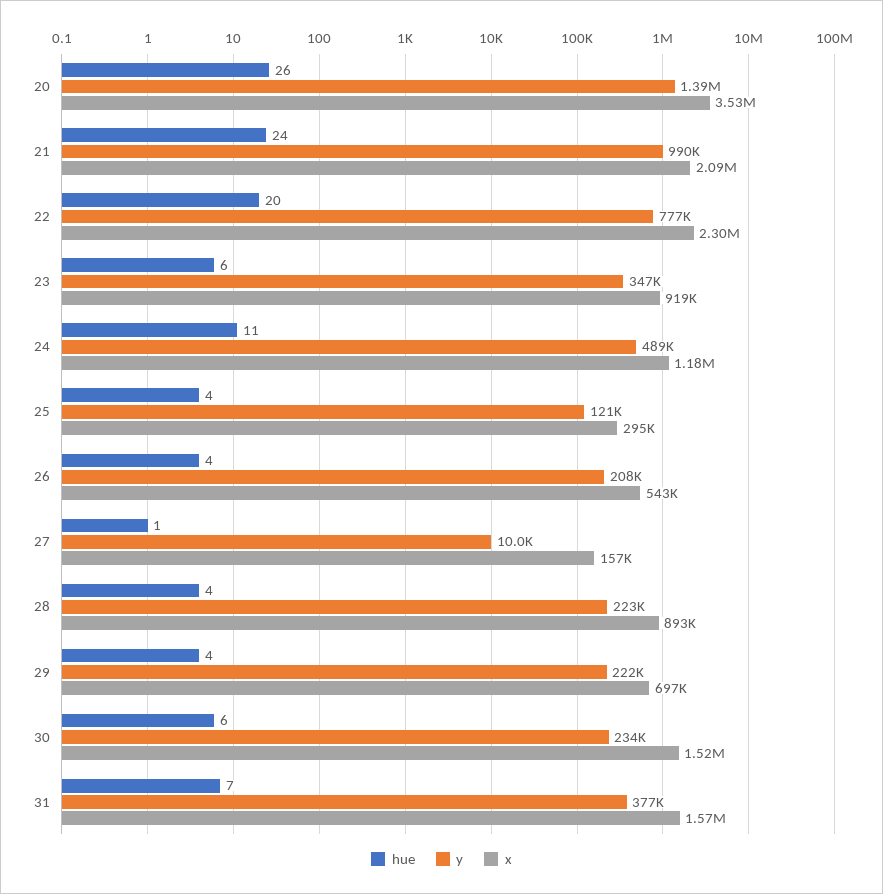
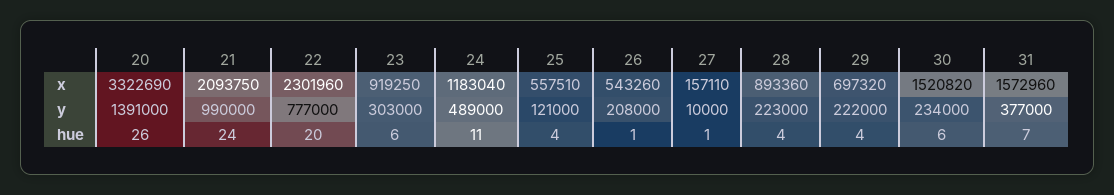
x, 20: 3530000 -> 3322690
y, 23: 347000 -> 303000
x, 25: 295000 -> 557510
hue, 26: 4 -> 1

